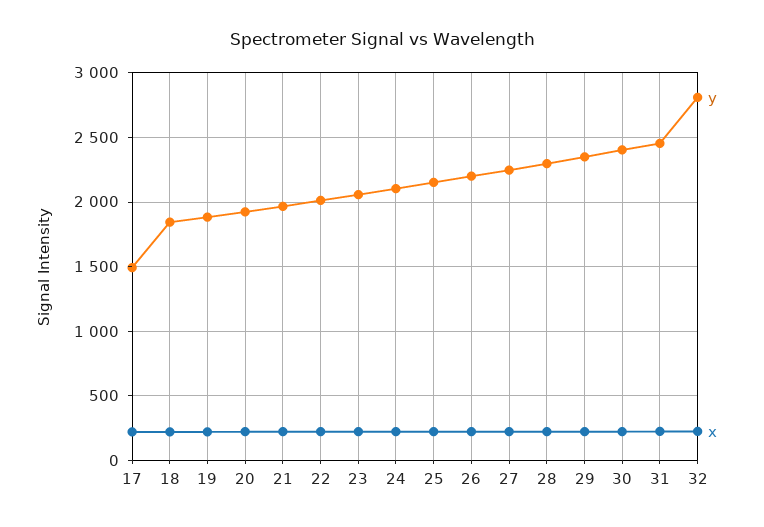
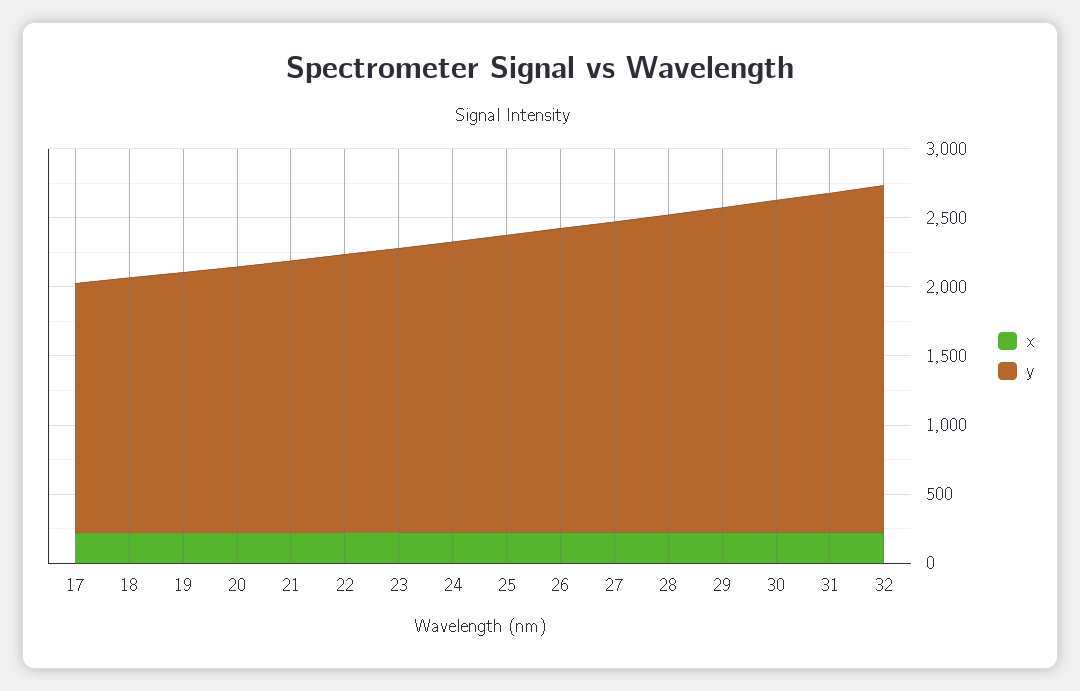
y, 17: 1500 -> 1800
y, 32: 2800 -> 2500

